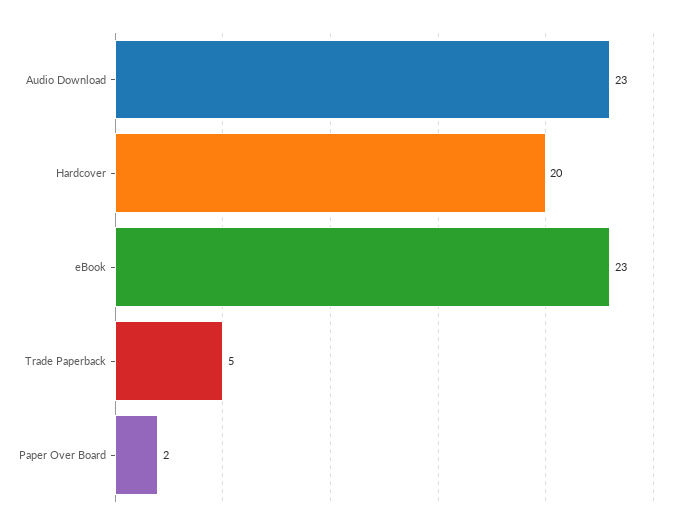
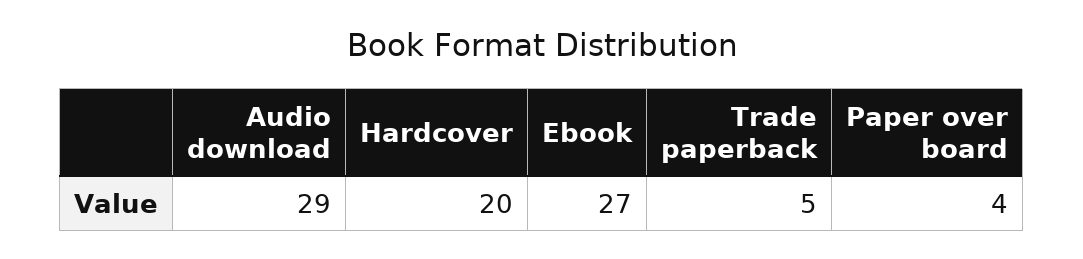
Audio Download: 23 -> 29
eBook: 23 -> 27
Paper Over Board: 2 -> 4

